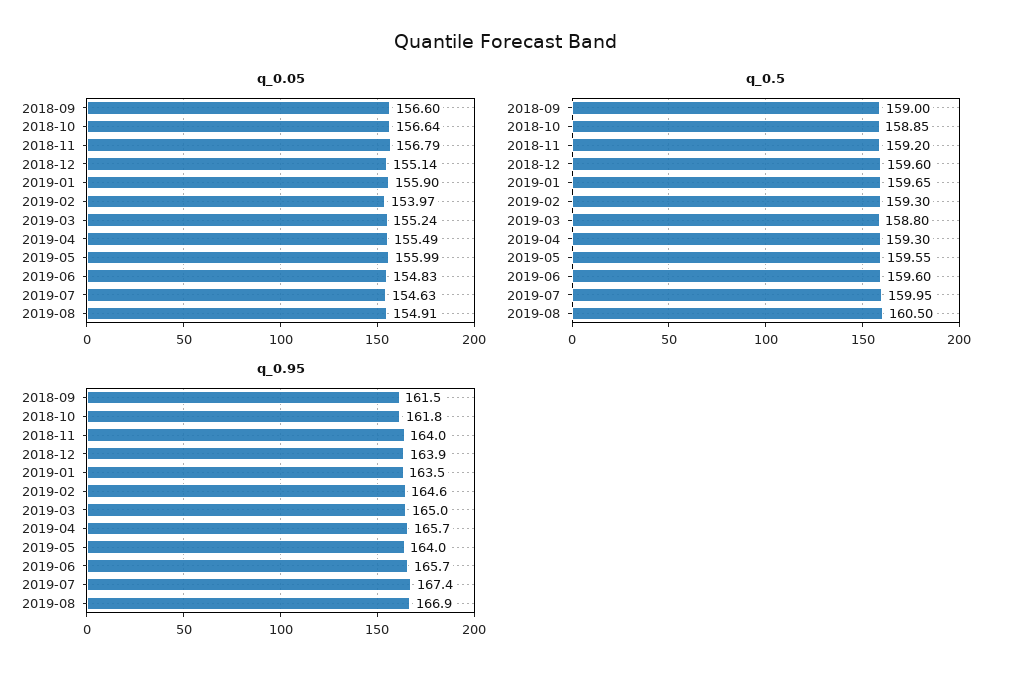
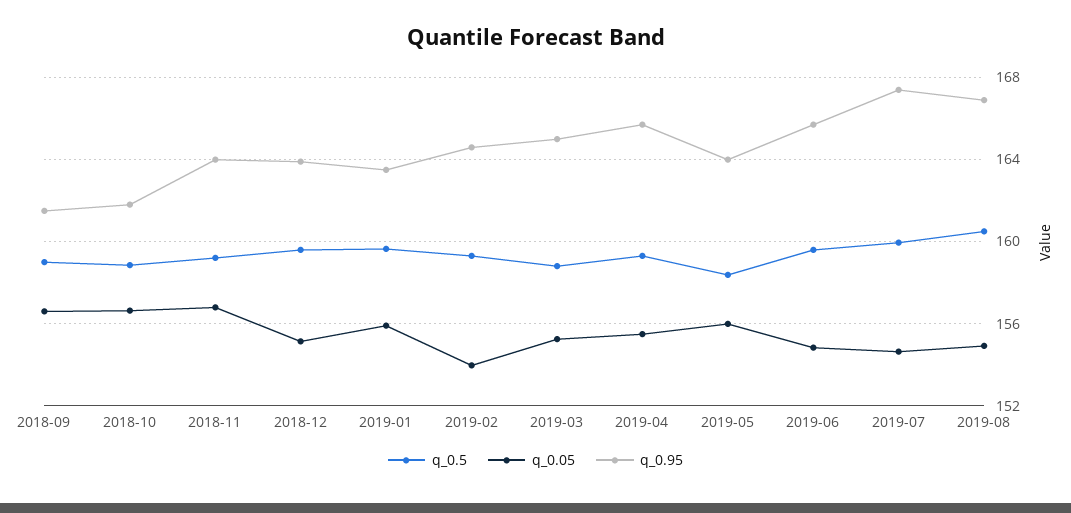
q_0.5, 2019-05: 159.55 -> 158.5

